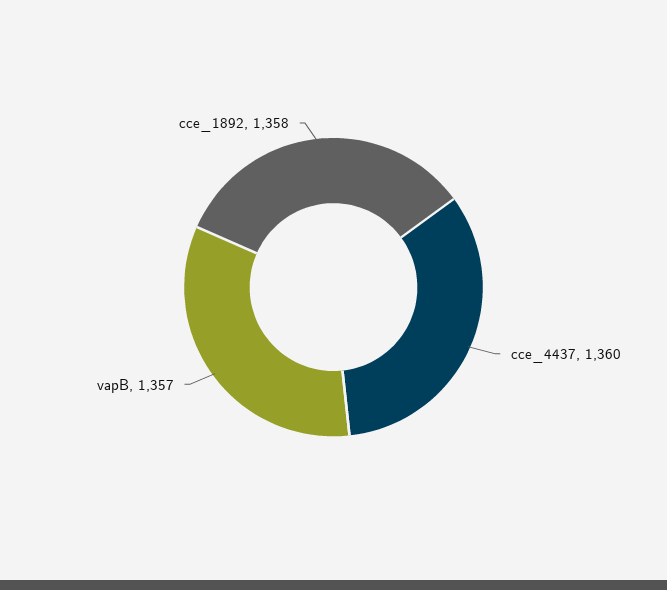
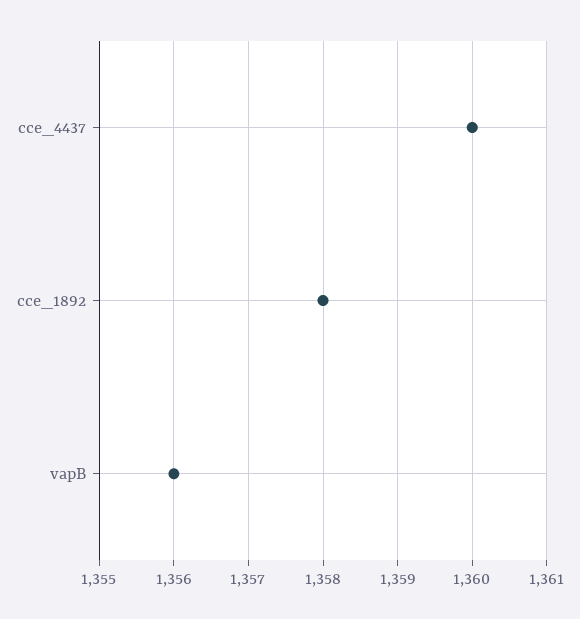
vapB: 1357 -> 1356

